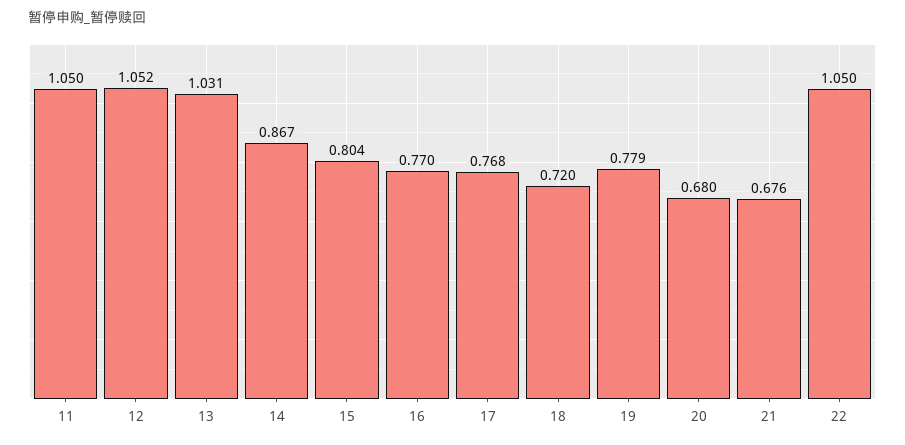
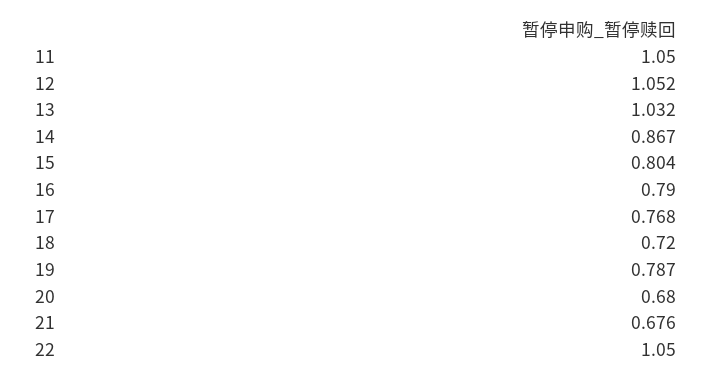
13: 1.031 -> 1.032
16: 0.77 -> 0.79
19: 0.779 -> 0.787

